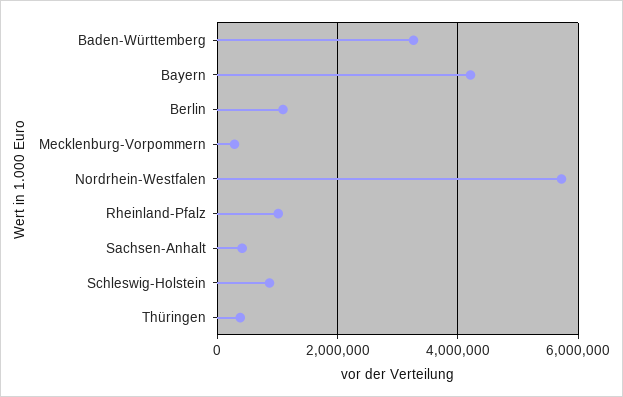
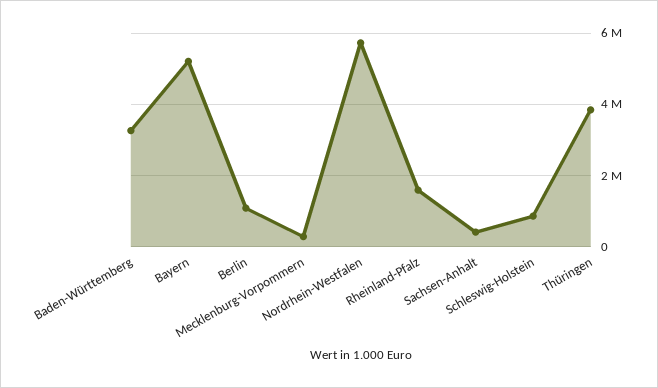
Bayern: 4200000 -> 5200000
Rheinland-Pfalz: 1000000 -> 1600000
Thüringen: 400000 -> 3800000

